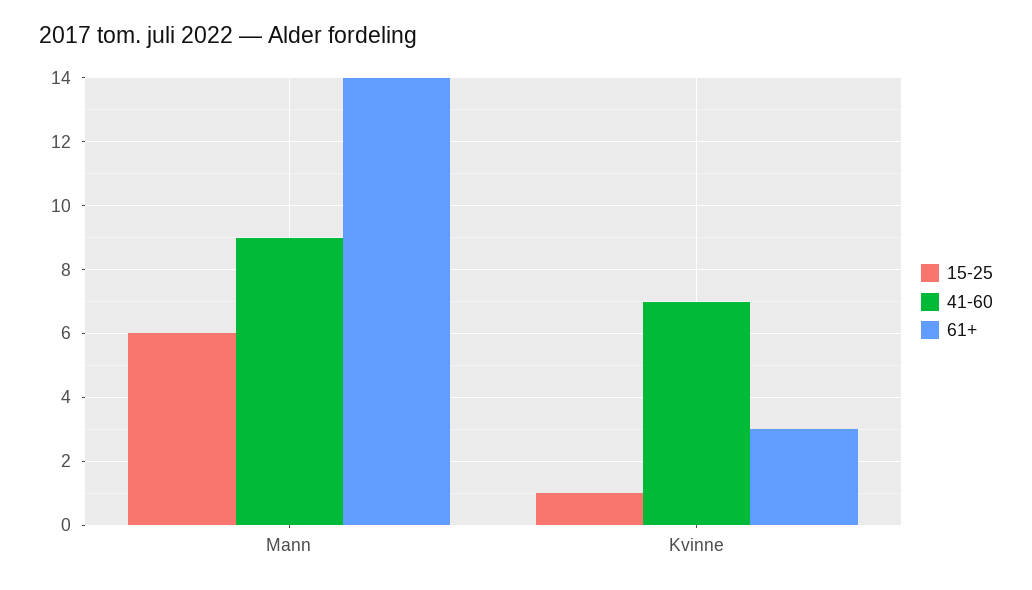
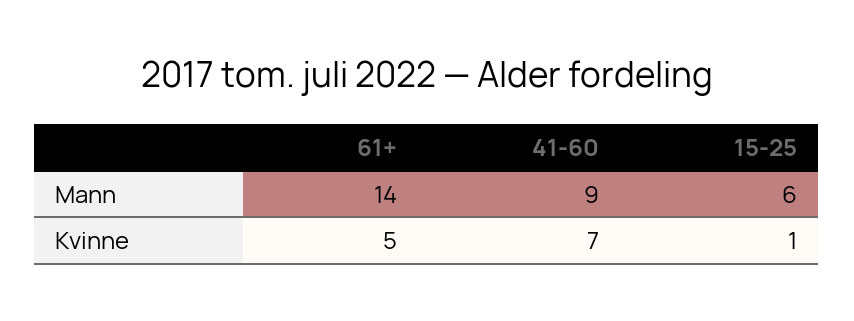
61+, Kvinne: 3 -> 5

